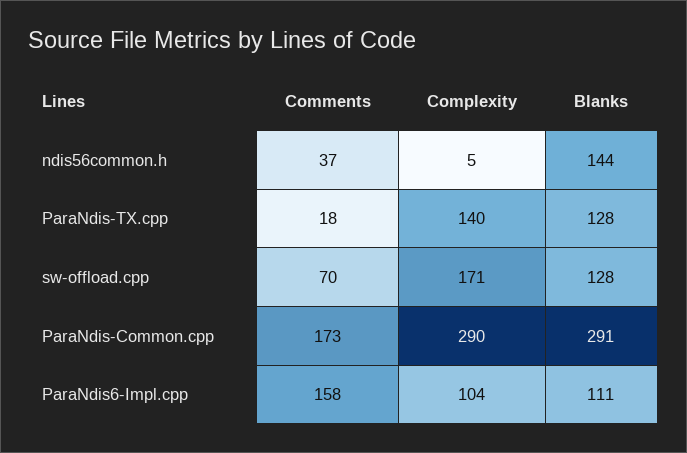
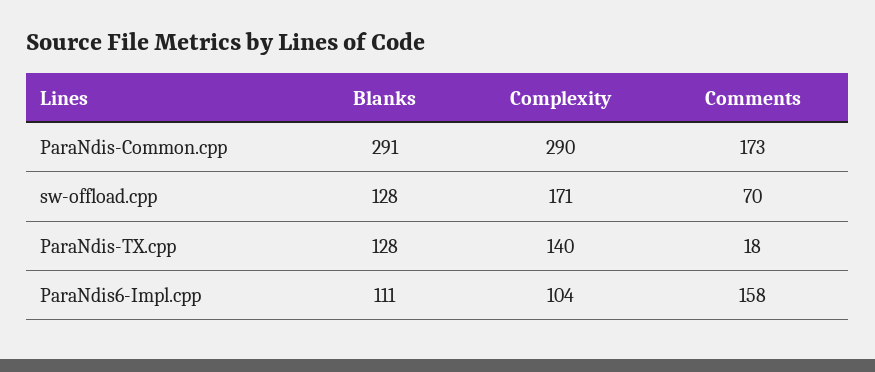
Comments, ndis56common.h: 37 -> none
Complexity, ndis56common.h: 5 -> none
Blanks, ndis56common.h: 144 -> none

